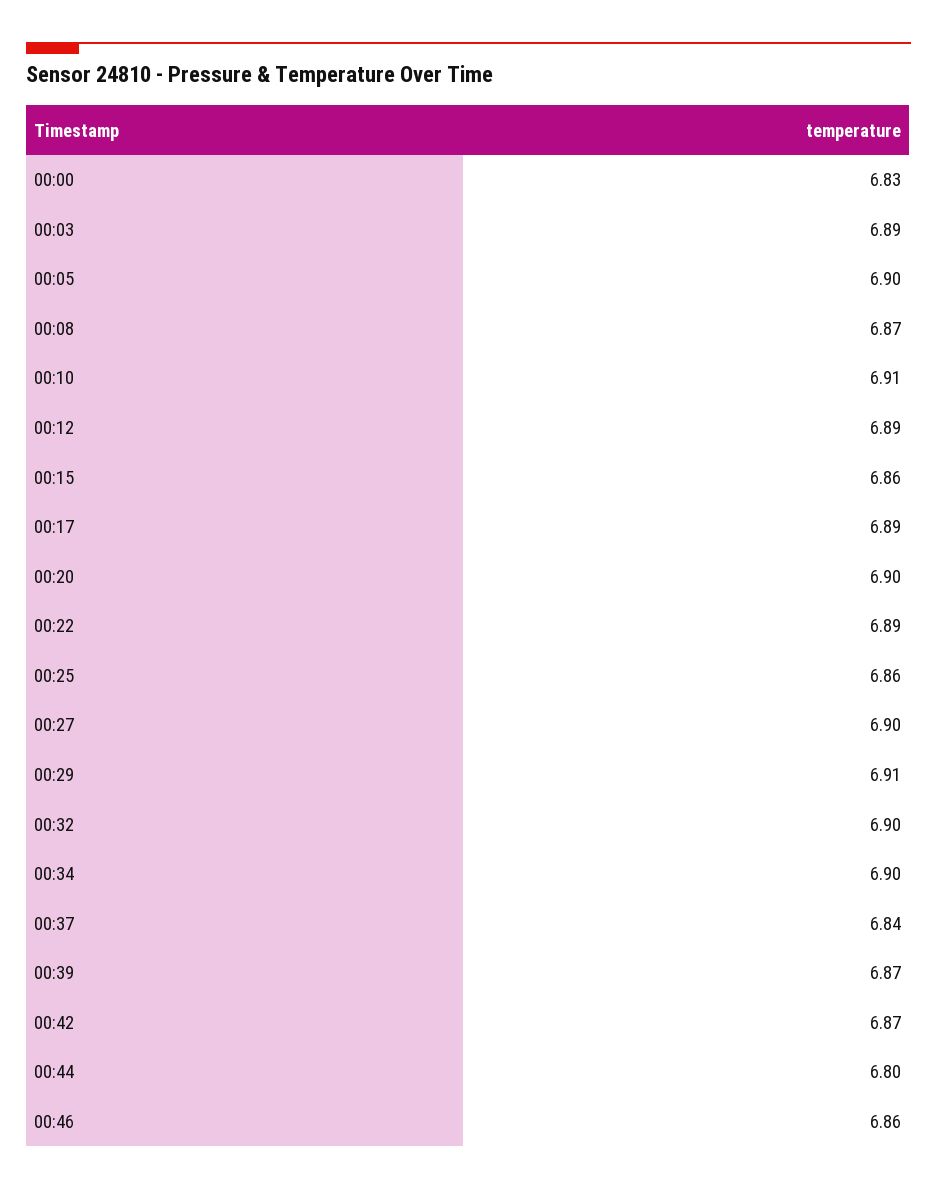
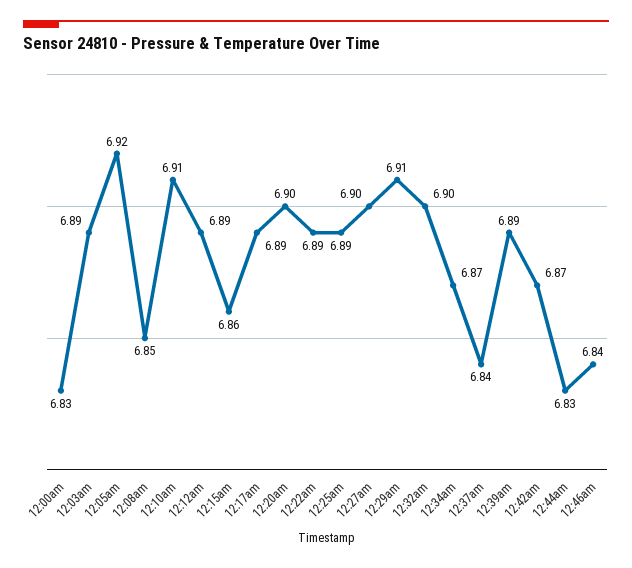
00:05: 6.9 -> 6.92
00:08: 6.87 -> 6.85
00:25: 6.86 -> 6.89
00:34: 6.9 -> 6.87
00:39: 6.87 -> 6.89
00:44: 6.8 -> 6.83
00:46: 6.86 -> 6.84

